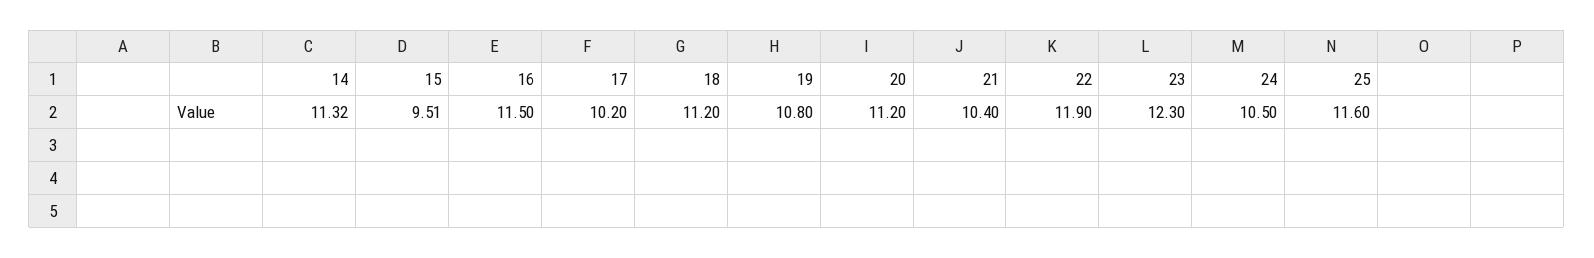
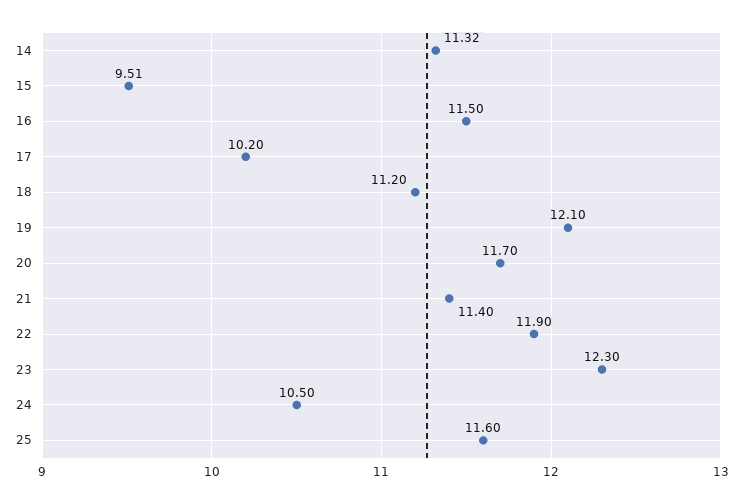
19: 10.8 -> 12.1
20: 11.2 -> 11.7
21: 10.4 -> 11.4

